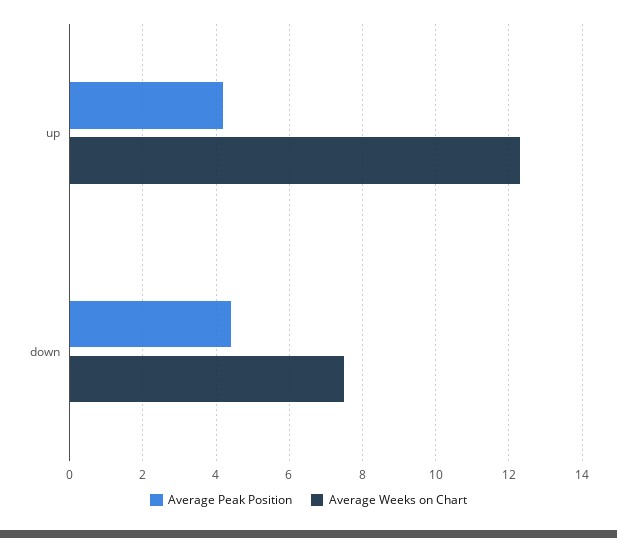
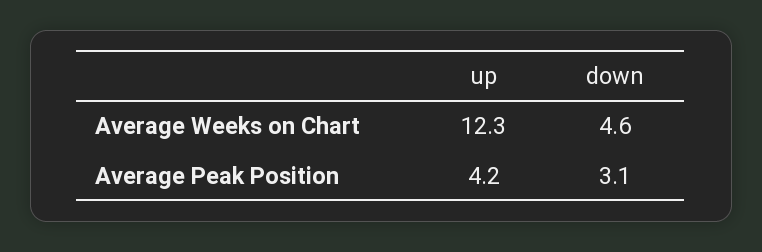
Average Peak Position, down: 4.5 -> 3.1
Average Weeks on Chart, down: 7.5 -> 4.6

